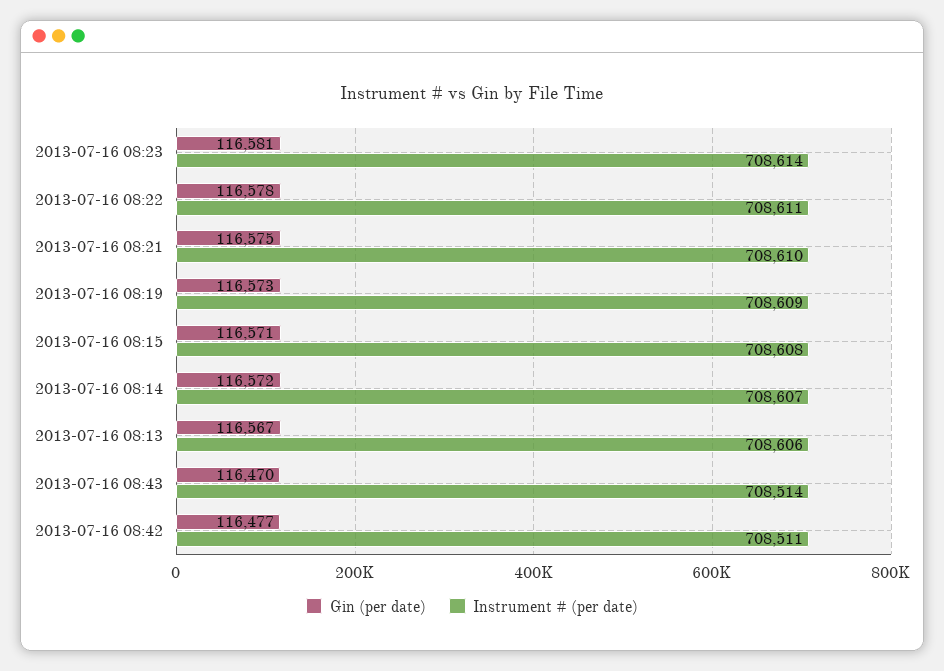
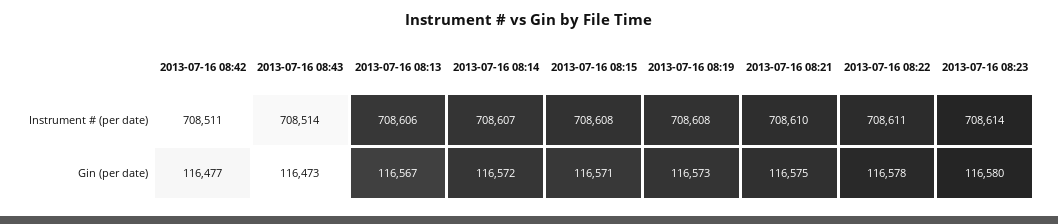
Gin (per date), 2013-07-16 08:23: 116581 -> 116580
Instrument # (per date), 2013-07-16 08:19: 708609 -> 708608
Gin (per date), 2013-07-16 08:43: 116470 -> 116473

